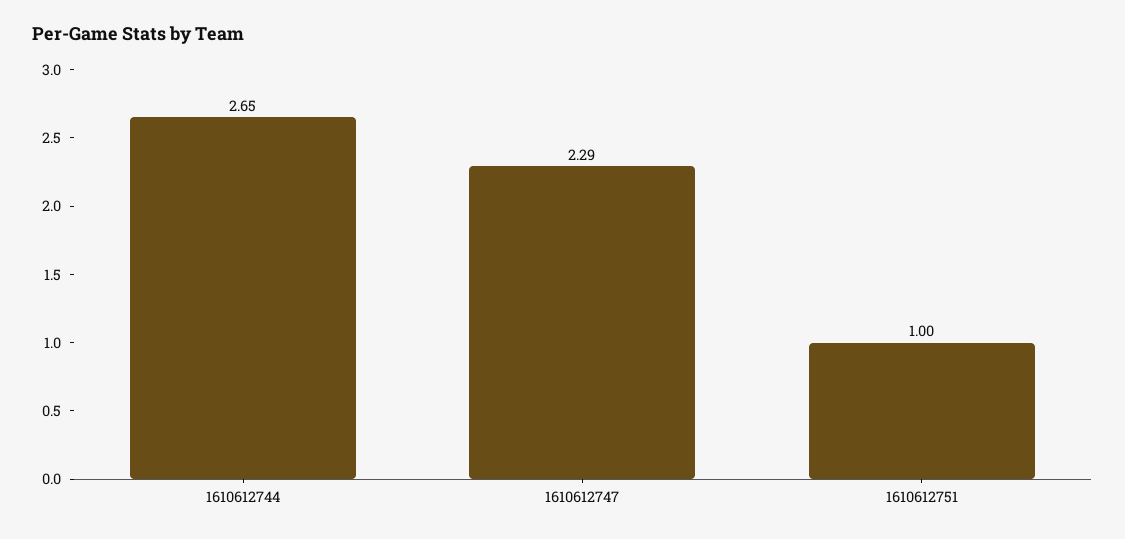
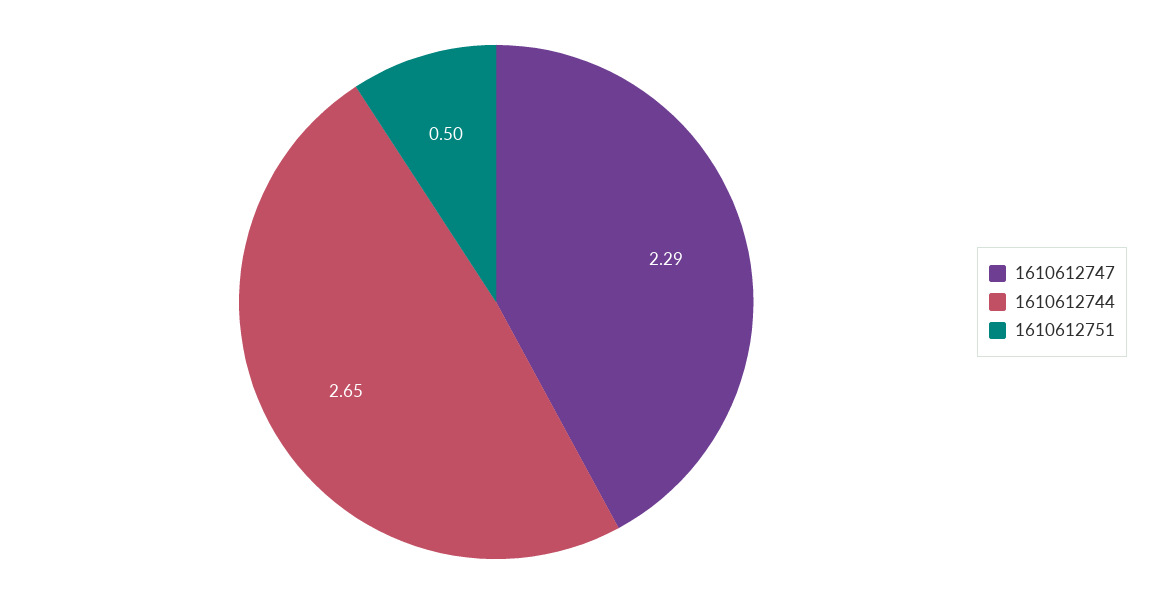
1610612751: 1 -> 0.5

